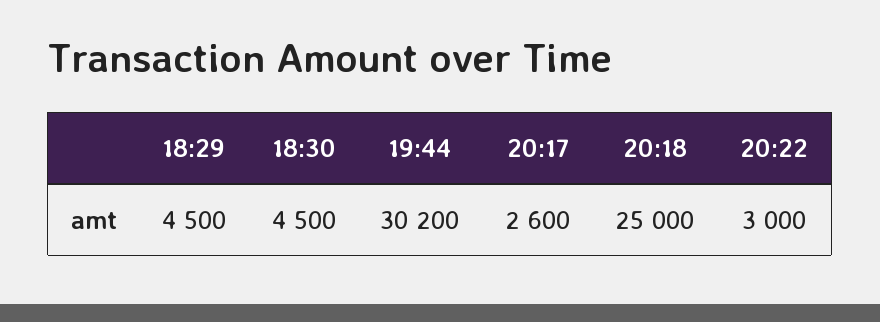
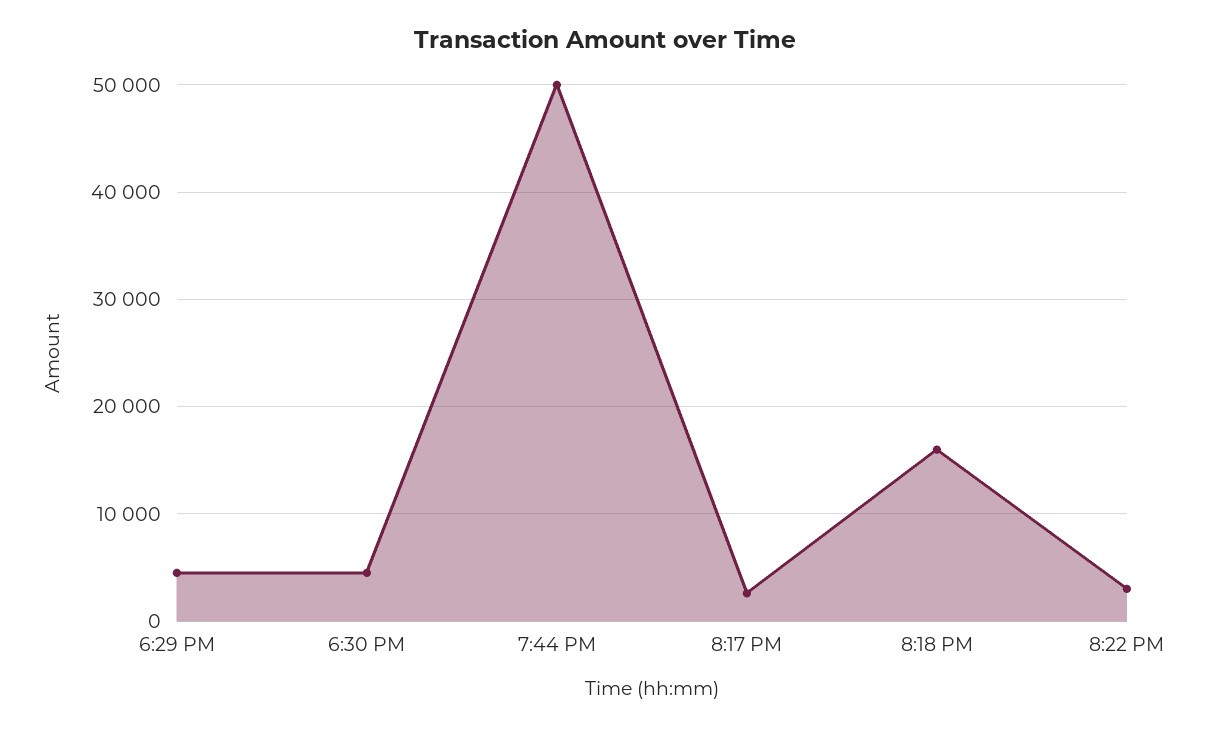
19:44: 30200 -> 50000
20:18: 25000 -> 16000

